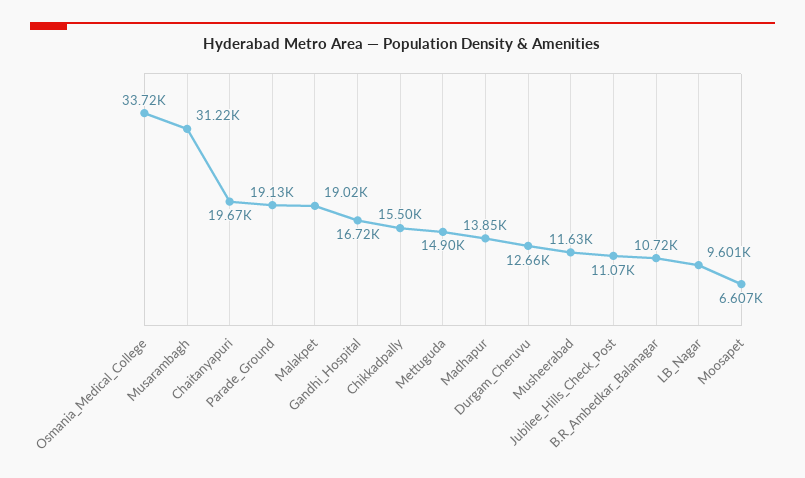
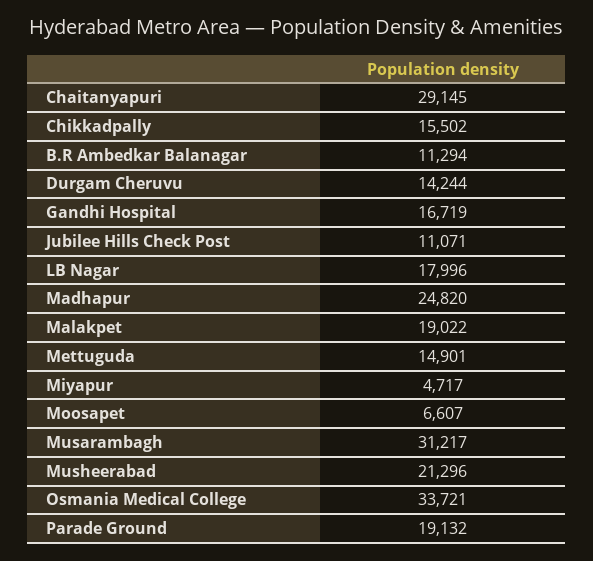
Chaitanyapuri: 19670 -> 29145
Madhapur: 13850 -> 24820
Durgam_Cheruvu: 12660 -> 14244
Musheerabad: 11630 -> 21296
B.R_Ambedkar_Balanagar: 10720 -> 11294
LB_Nagar: 9601 -> 17996
Miyapur: none -> 4717

